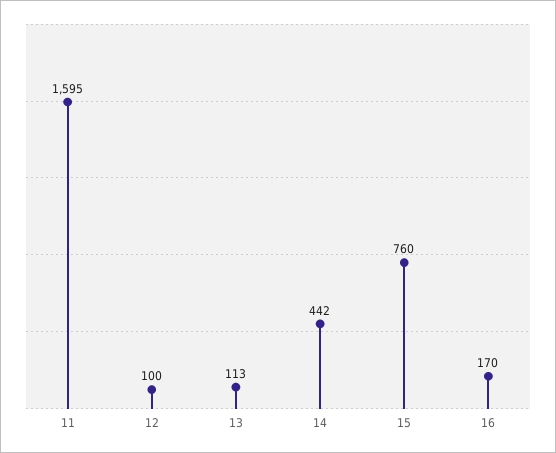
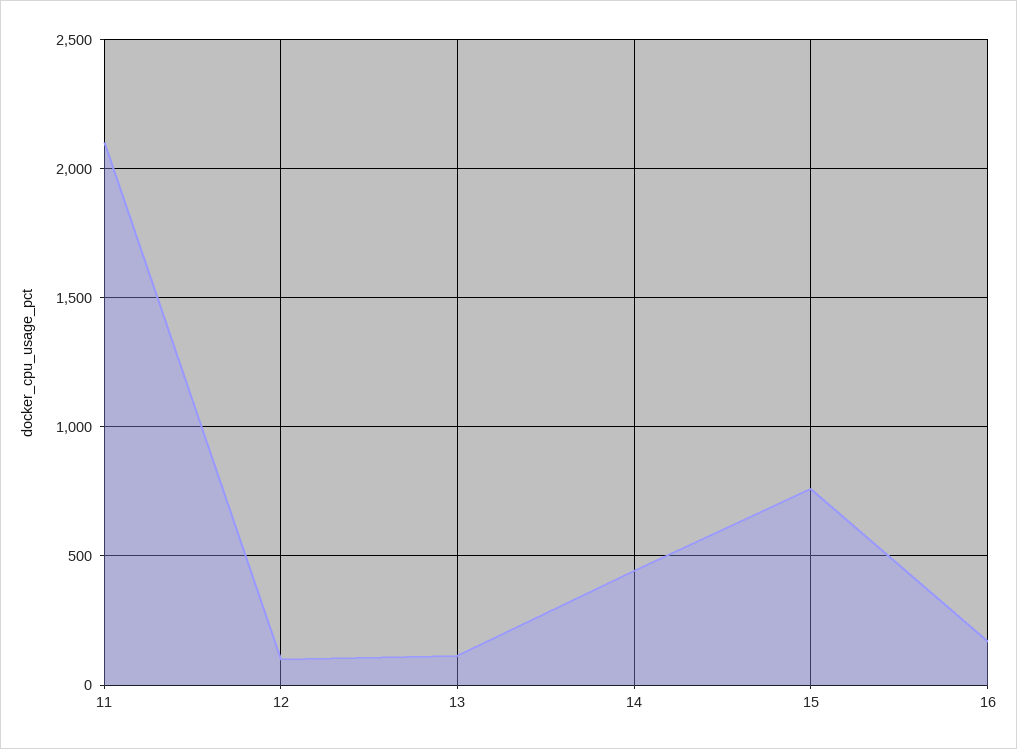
11: 1595 -> 2100

